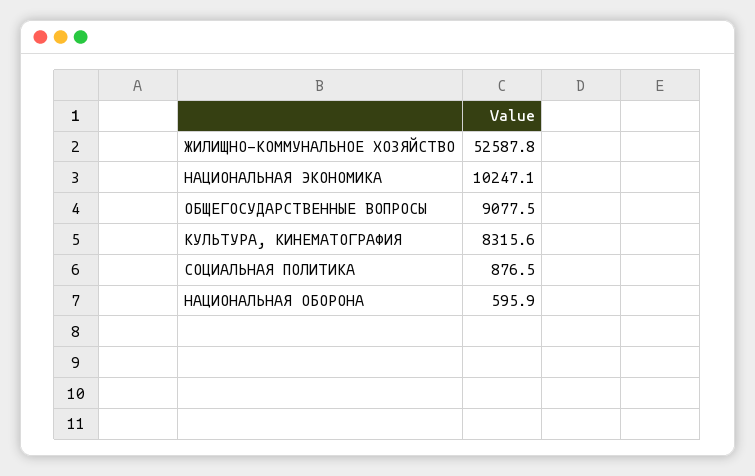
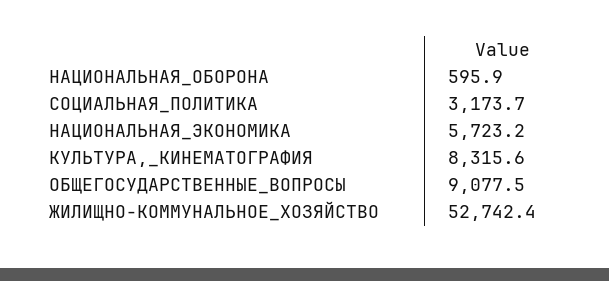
ЖИЛИЩНО-КОММУНАЛЬНОЕ ХОЗЯЙСТВО: 52587.8 -> 52742.4
НАЦИОНАЛЬНАЯ ЭКОНОМИКА: 10247.1 -> 5723.2
СОЦИАЛЬНАЯ ПОЛИТИКА: 876.5 -> 3173.7

